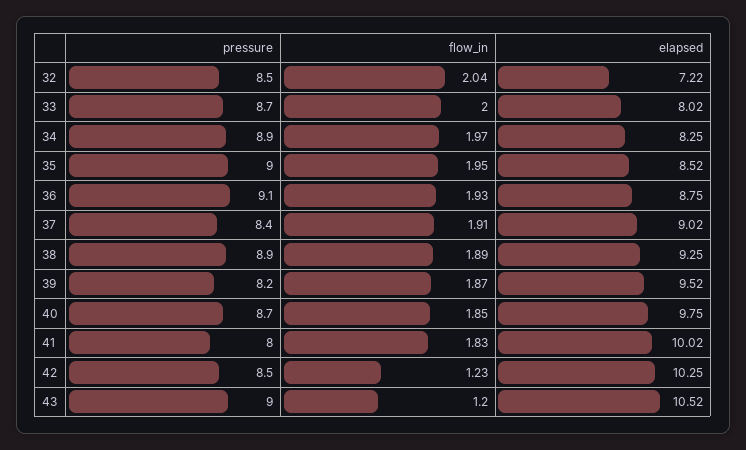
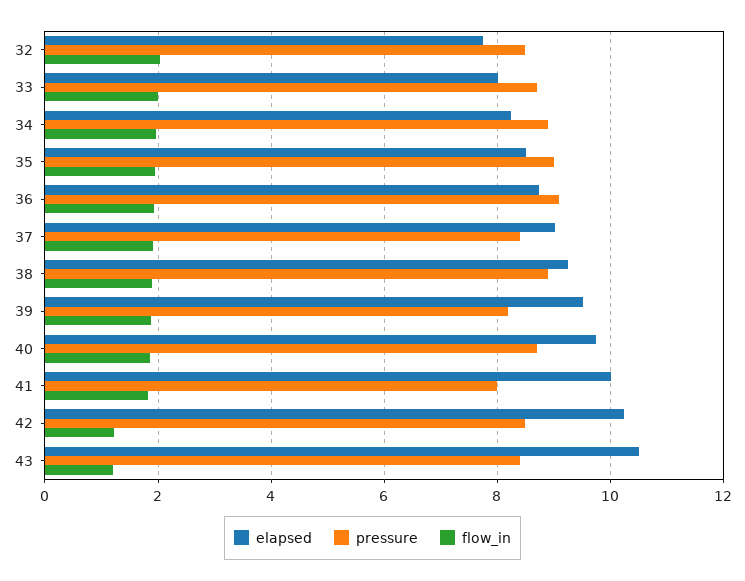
elapsed, 32: 7.22 -> 7.8
pressure, 43: 9 -> 8.4

